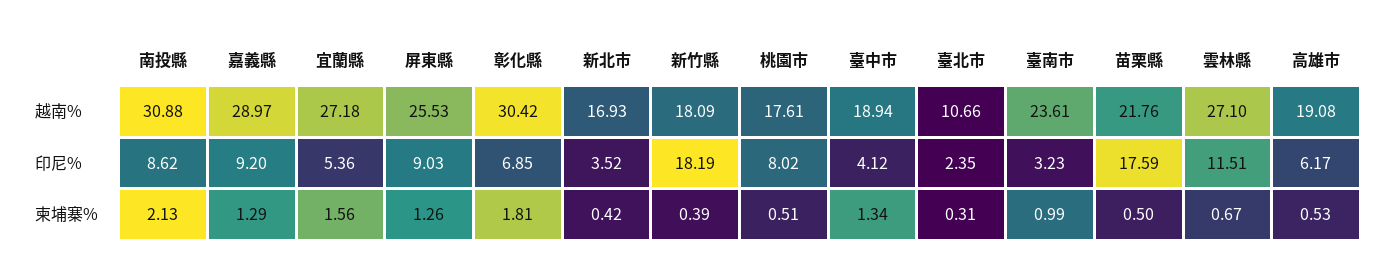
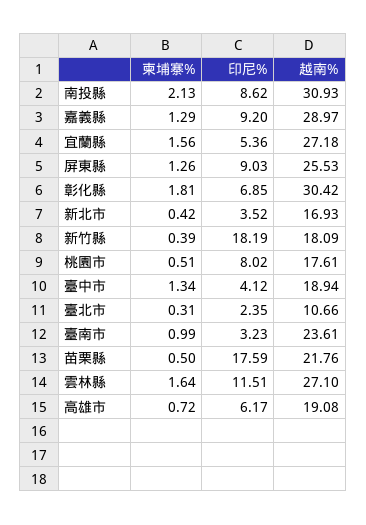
南投縣, 越南%: 30.88 -> 30.93
雲林縣, 柬埔寨%: 0.67 -> 1.64
高雄市, 柬埔寨%: 0.53 -> 0.72

